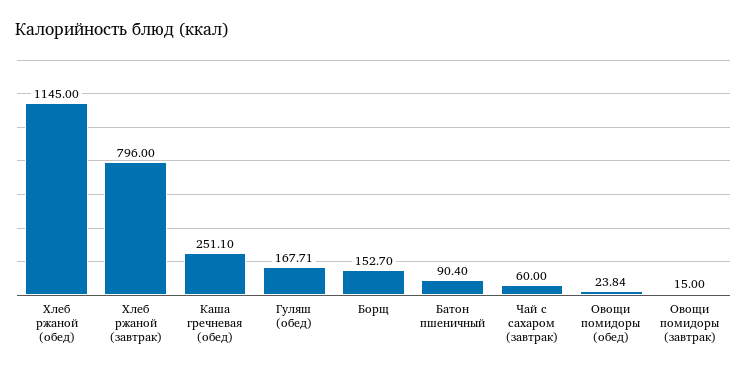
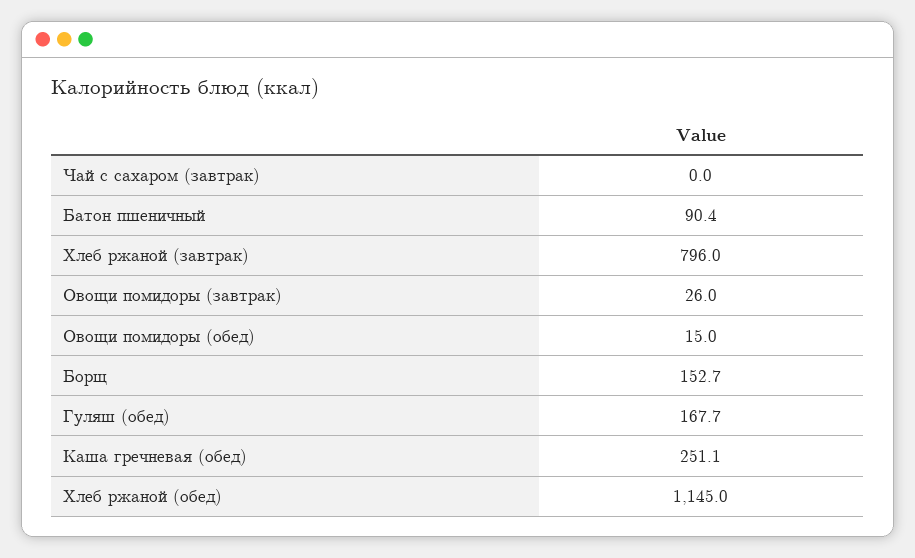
Чай с сахаром (завтрак): 60 -> 0
Овощи помидоры (обед): 23.84 -> 15
Овощи помидоры (завтрак): 15 -> 26

